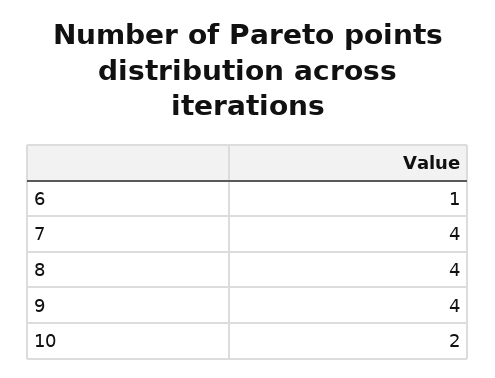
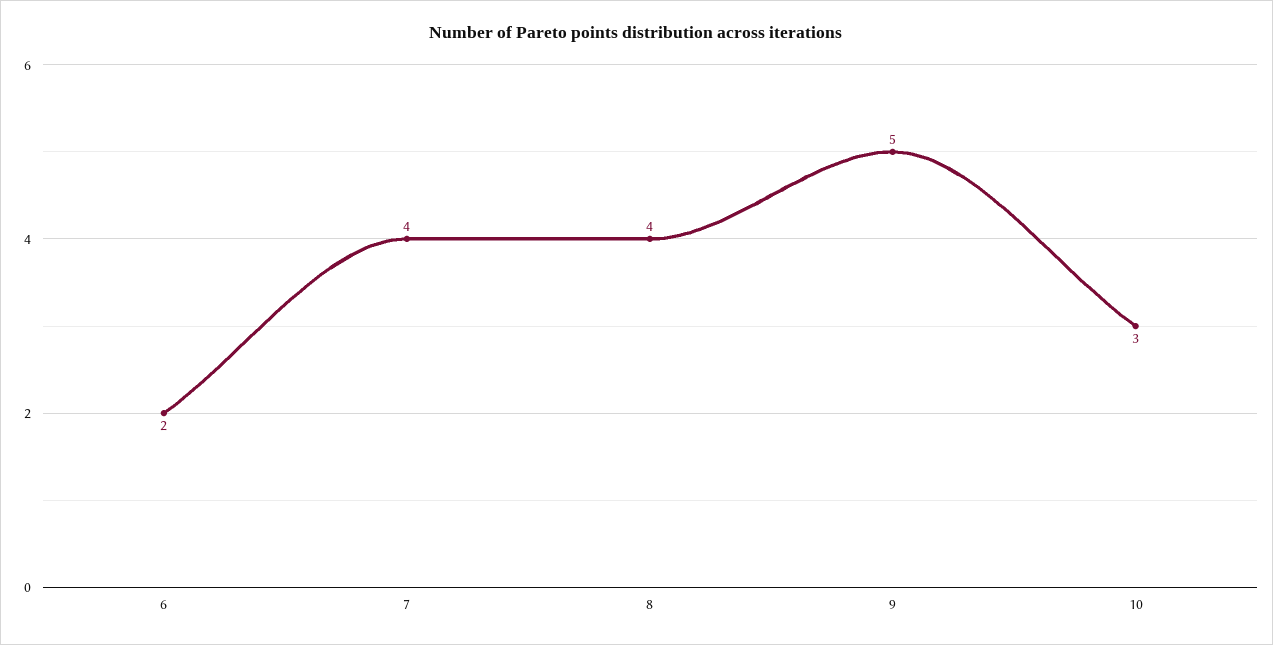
6: 1 -> 2
9: 4 -> 5
10: 2 -> 3

